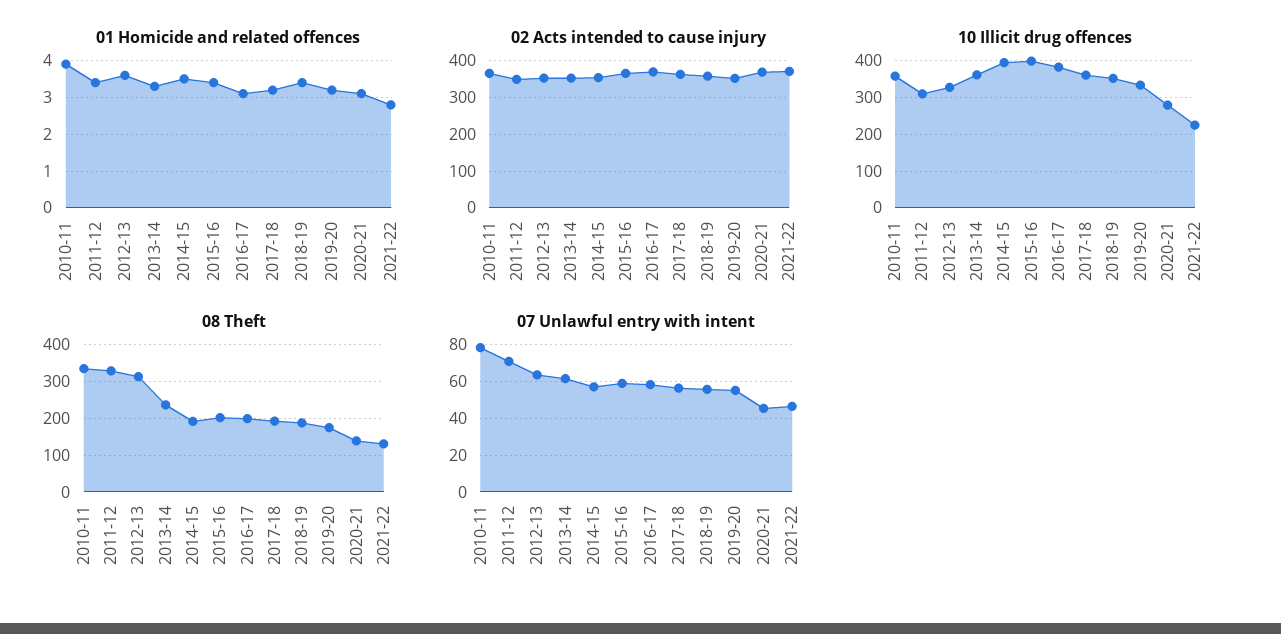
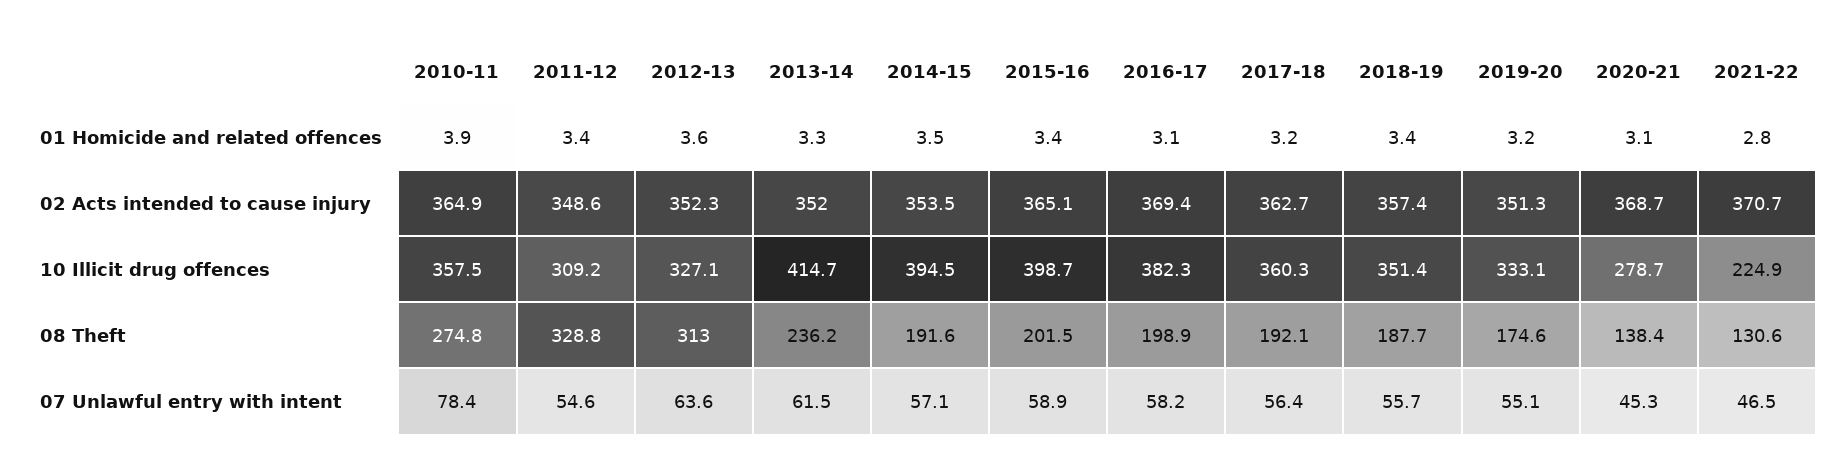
10 Illicit drug offences, 2013-14: 360 -> 414.7
08 Theft, 2010-11: 340 -> 274.8
07 Unlawful entry with intent, 2011-12: 70 -> 54.6

